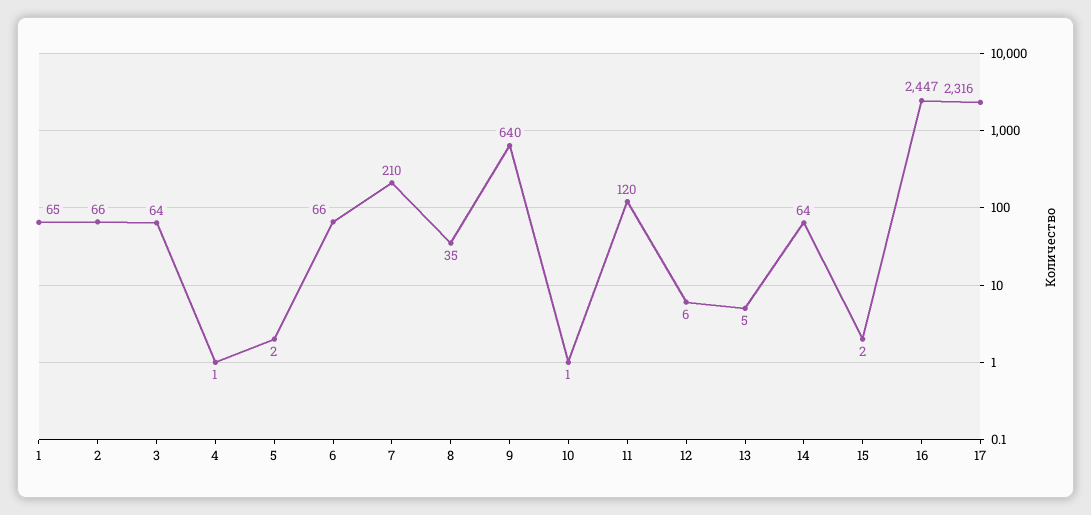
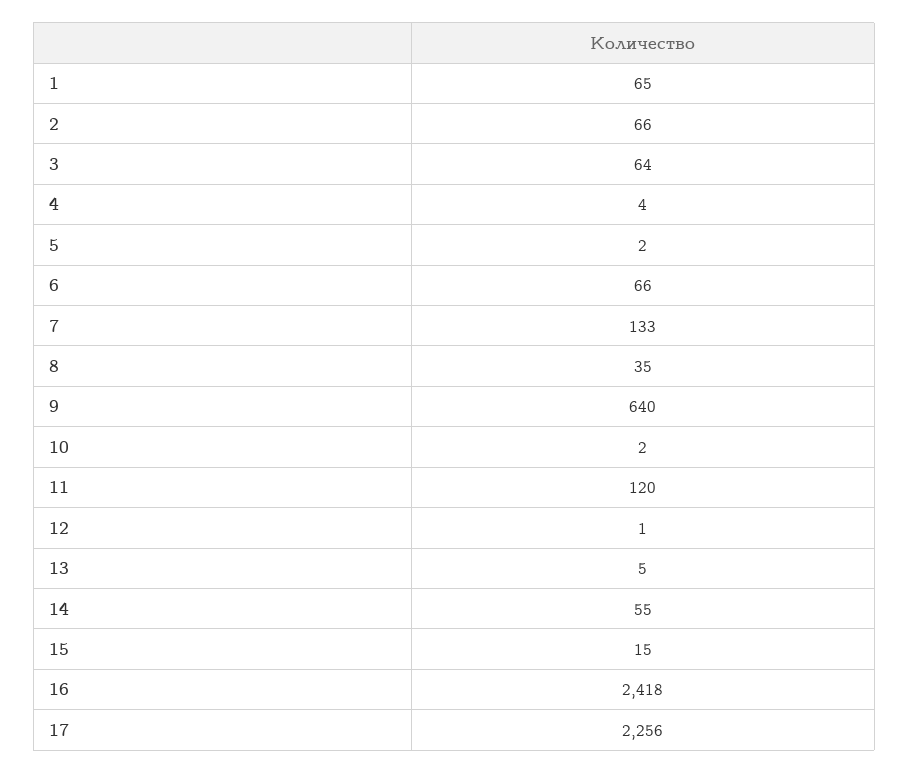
4: 1 -> 4
7: 210 -> 133
10: 1 -> 2
12: 6 -> 1
14: 64 -> 55
15: 2 -> 15
16: 2447 -> 2418
17: 2316 -> 2256

